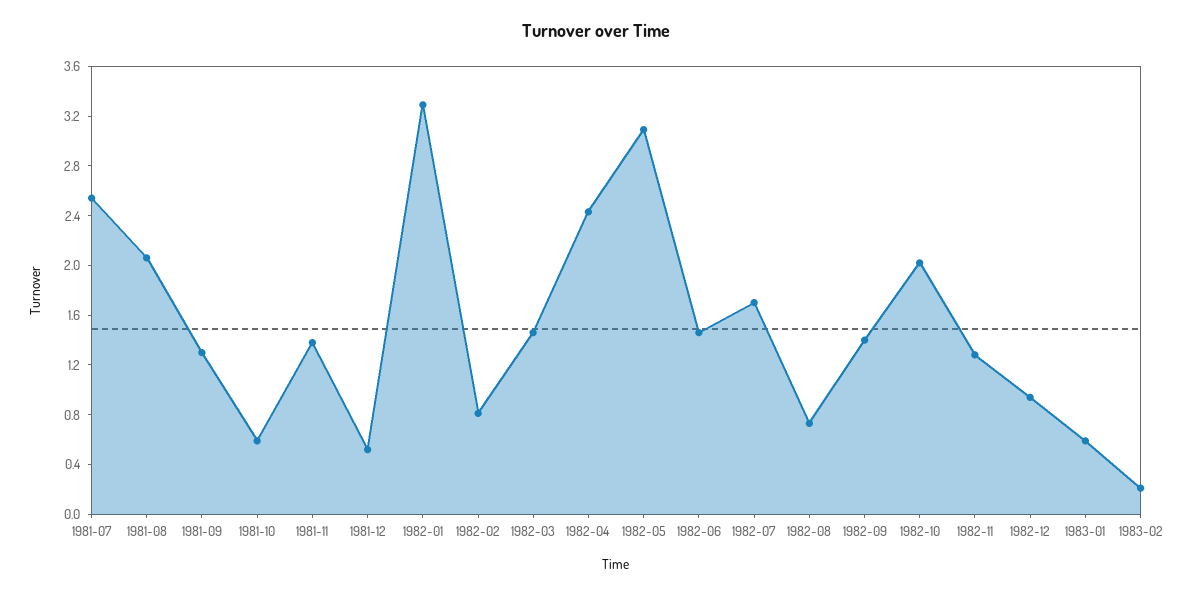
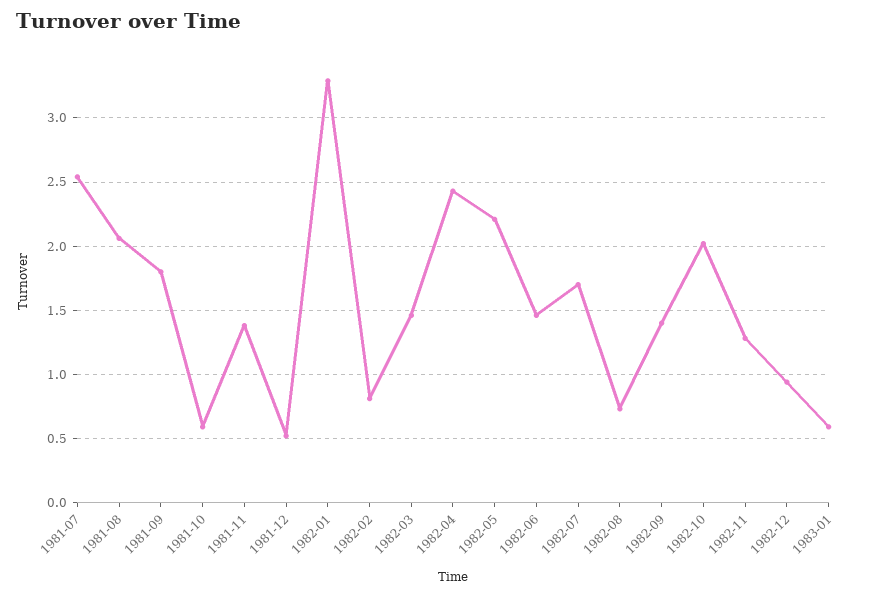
1981-09: 1.3 -> 1.8
1982-05: 3.1 -> 2.2
1983-02: 0.2 -> none

